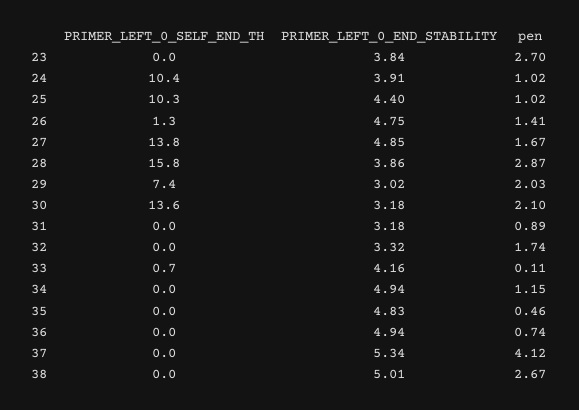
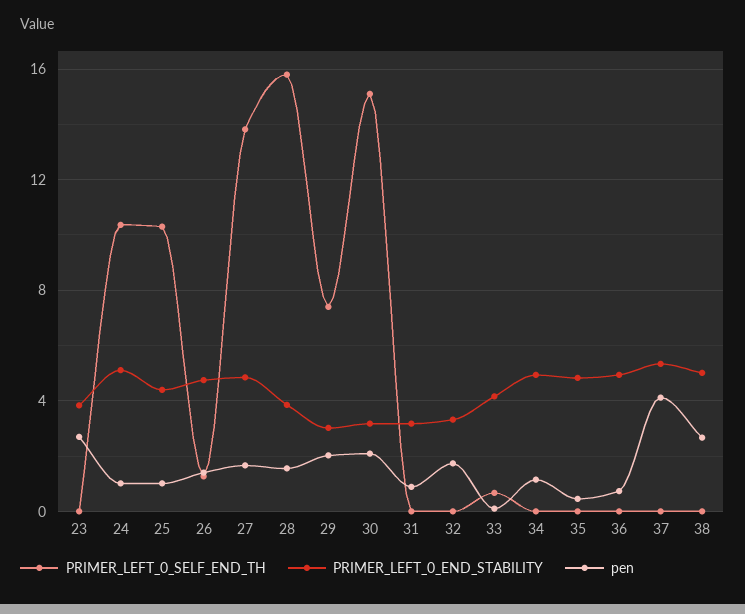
PRIMER_LEFT_0_END_STABILITY, 24: 3.91 -> 5
pen, 28: 2.87 -> 1.5
PRIMER_LEFT_0_SELF_END_TH, 30: 13.6 -> 15

